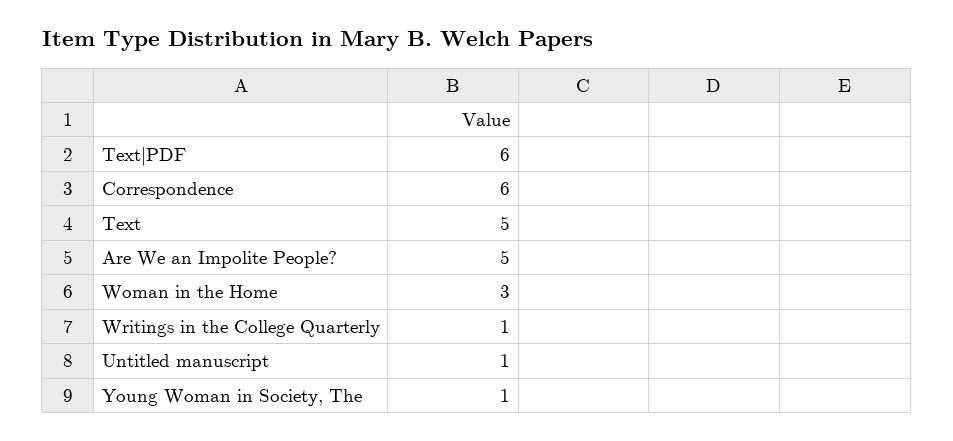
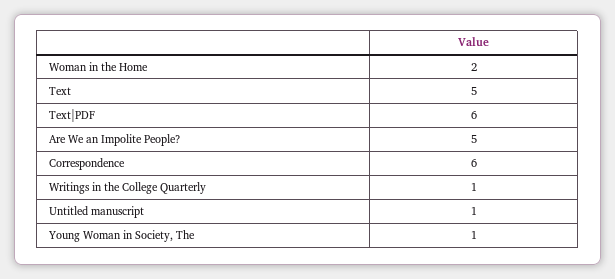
Woman in the Home: 3 -> 2

